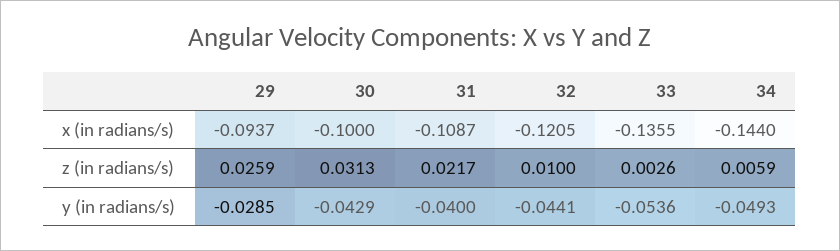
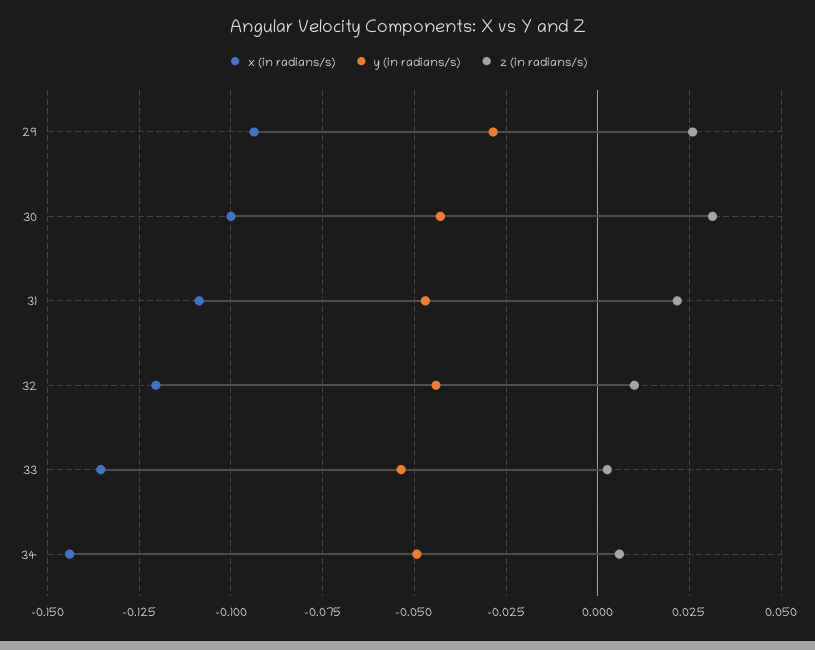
y (in radians/s), 31: -0.04 -> -0.0475

